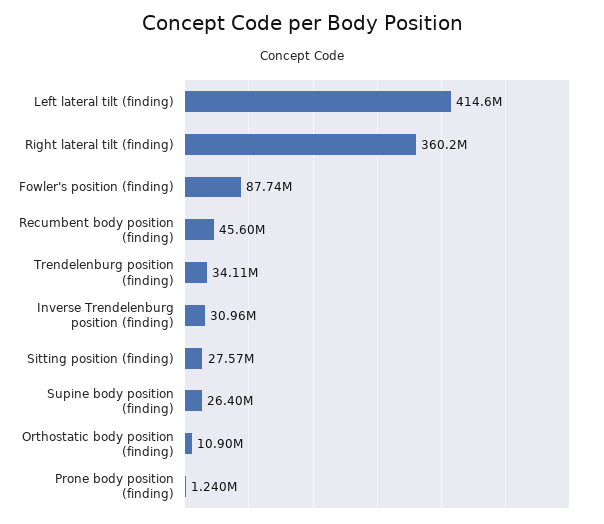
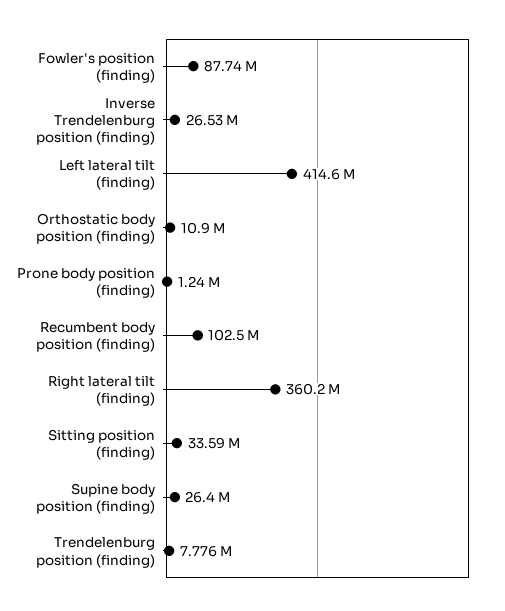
Recumbent body position (finding): 45600000 -> 102500000
Trendelenburg position (finding): 34110000 -> 7776000
Inverse Trendelenburg position (finding): 30960000 -> 26530000
Sitting position (finding): 27570000 -> 33590000

